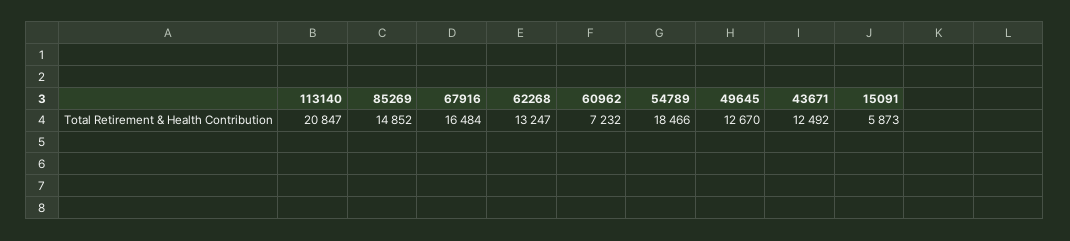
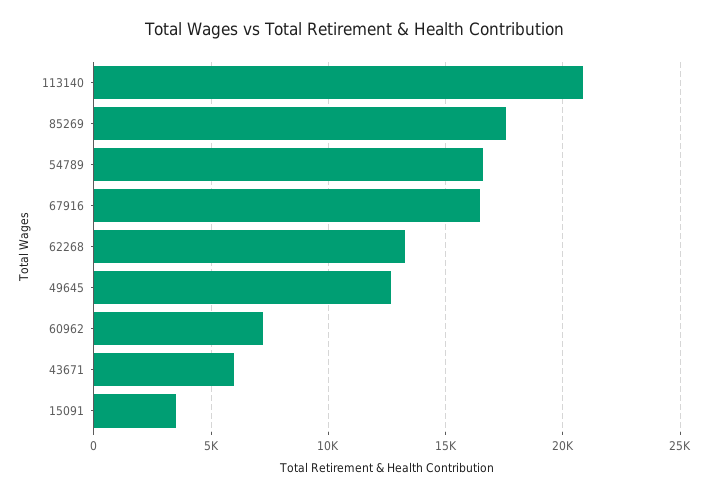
85269: 14852 -> 17500
54789: 18466 -> 16500
43671: 12492 -> 6000
15091: 5873 -> 3500

